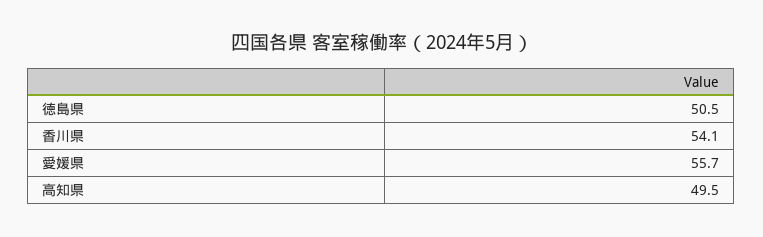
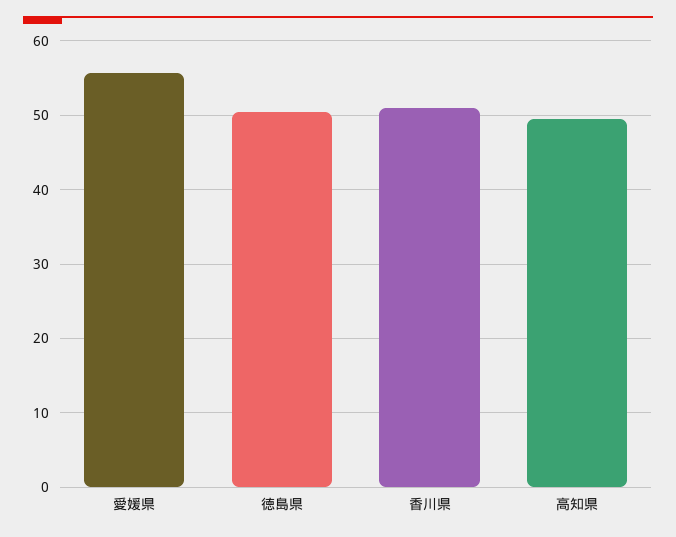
香川県: 54.1 -> 51

